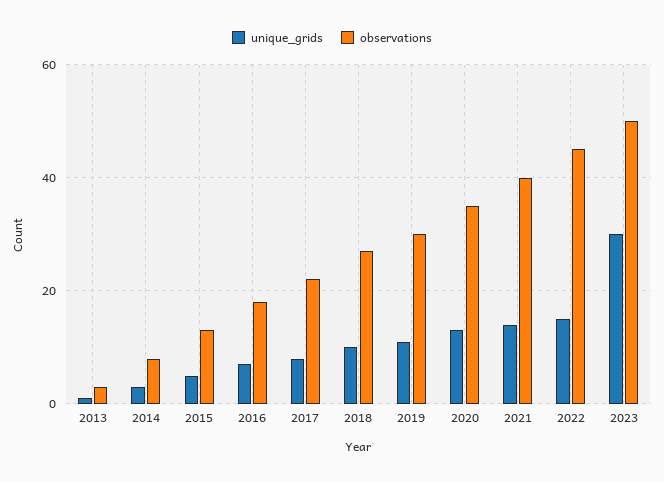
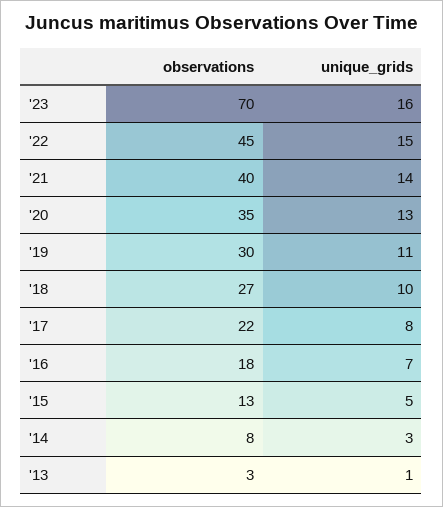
unique_grids, 2023: 30 -> 16
observations, 2023: 50 -> 70

